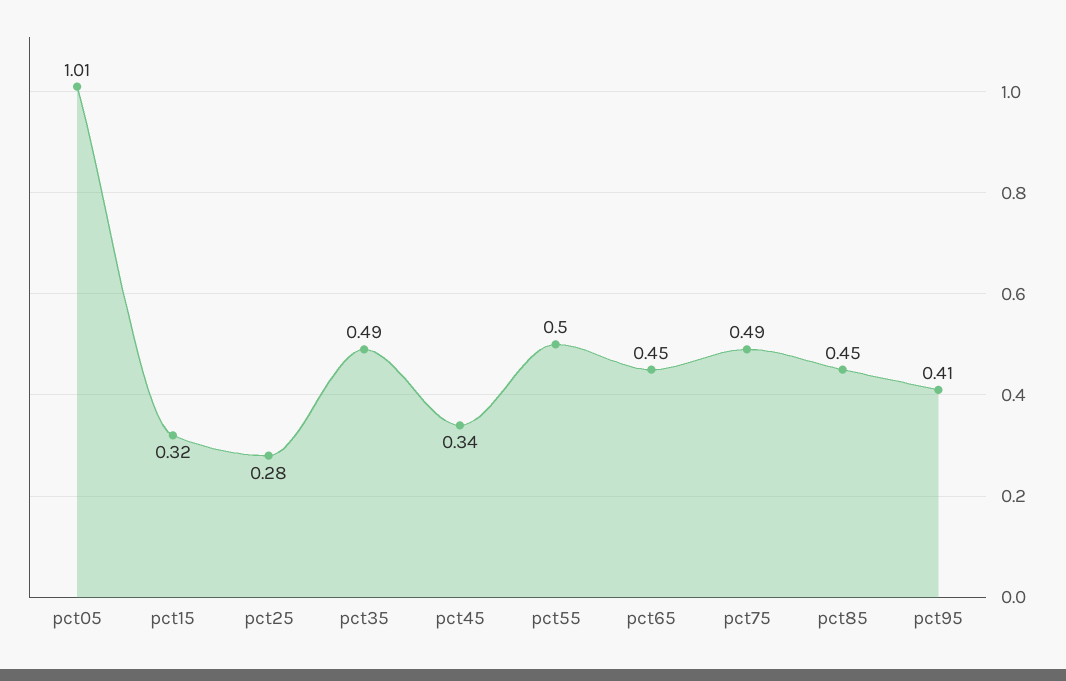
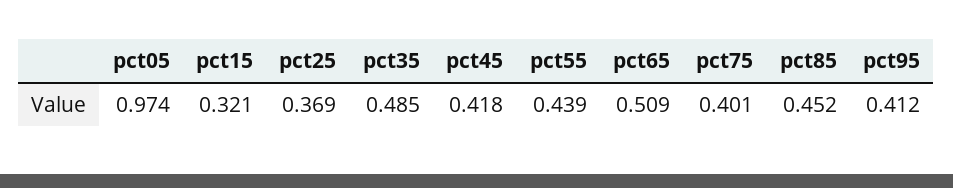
pct05: 1.01 -> 0.974
pct25: 0.28 -> 0.369
pct45: 0.34 -> 0.418
pct55: 0.5 -> 0.439
pct65: 0.45 -> 0.509
pct75: 0.49 -> 0.401

